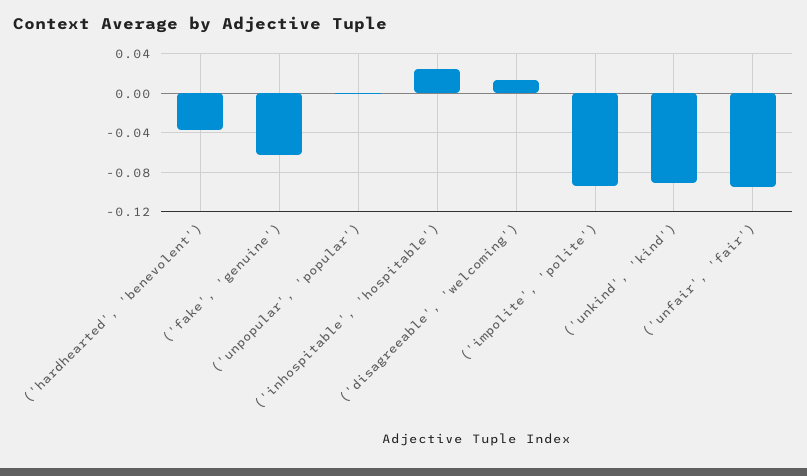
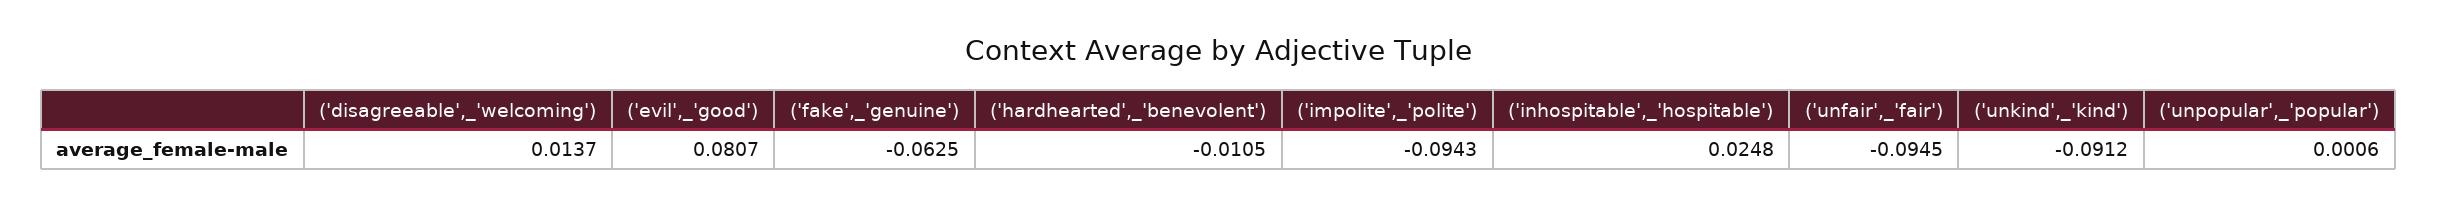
('hardhearted', 'benevolent'): -0.04 -> -0.0105
('evil',_'good'): none -> 0.0807

